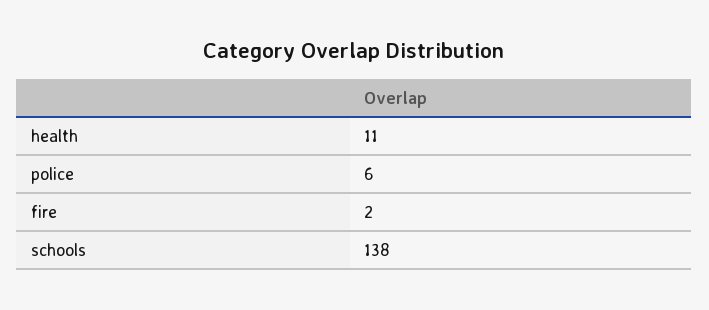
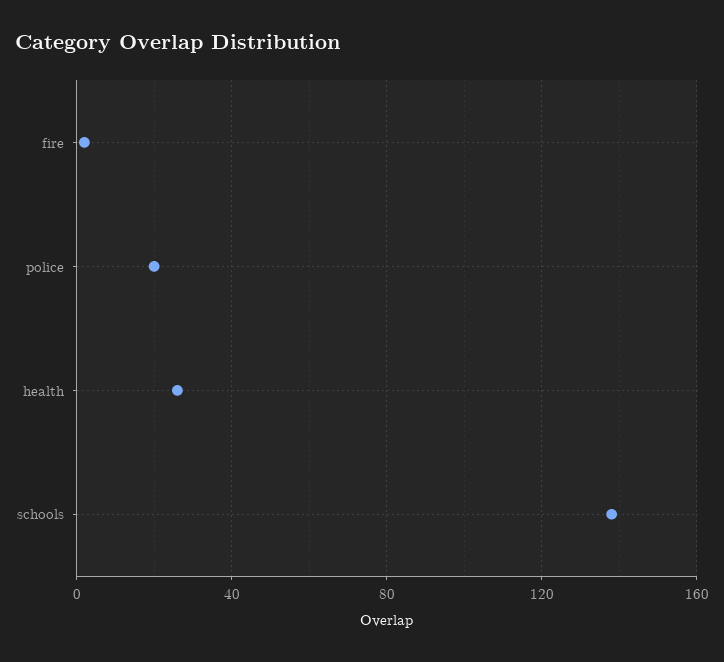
health: 11 -> 25
police: 6 -> 20

